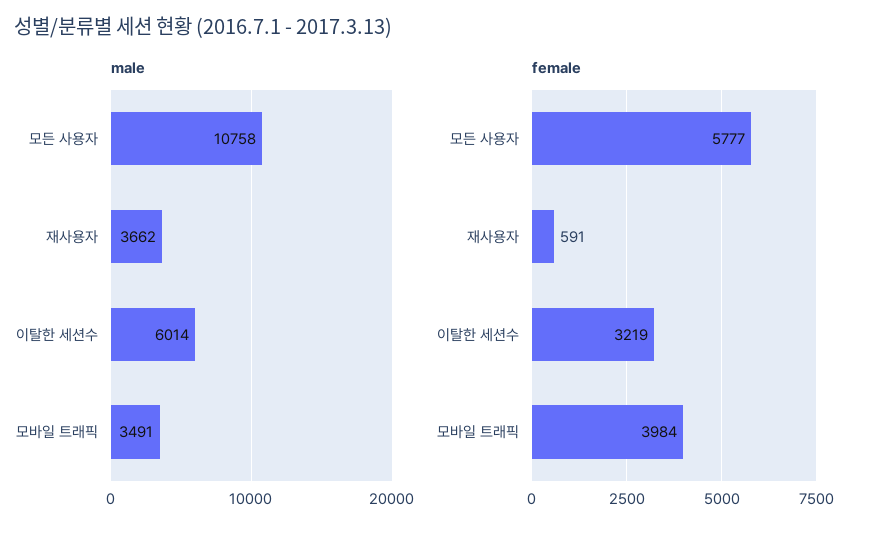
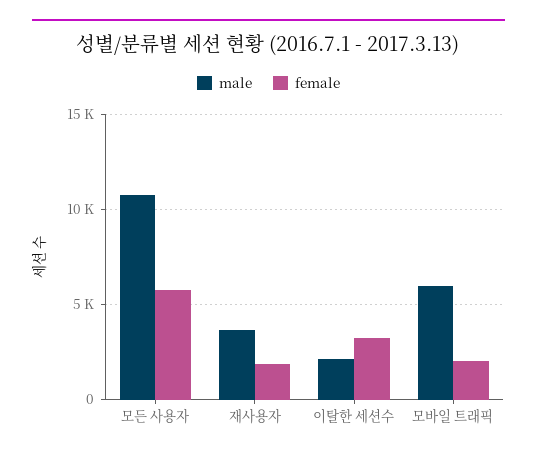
male, 이탈한 세션수: 6014 -> 2000
male, 모바일 트래픽: 3491 -> 6000
female, 재사용자: 591 -> 2000
female, 모바일 트래픽: 3984 -> 2000

